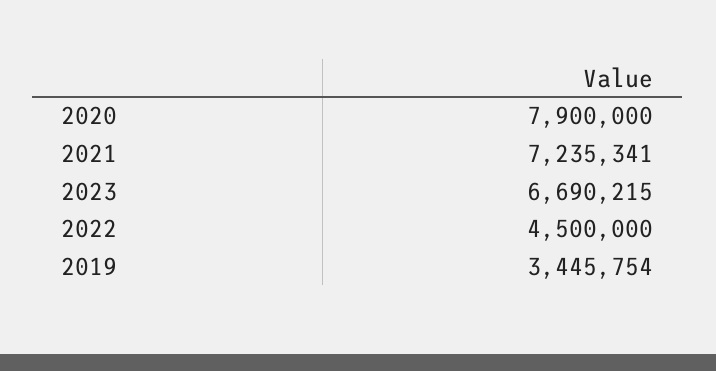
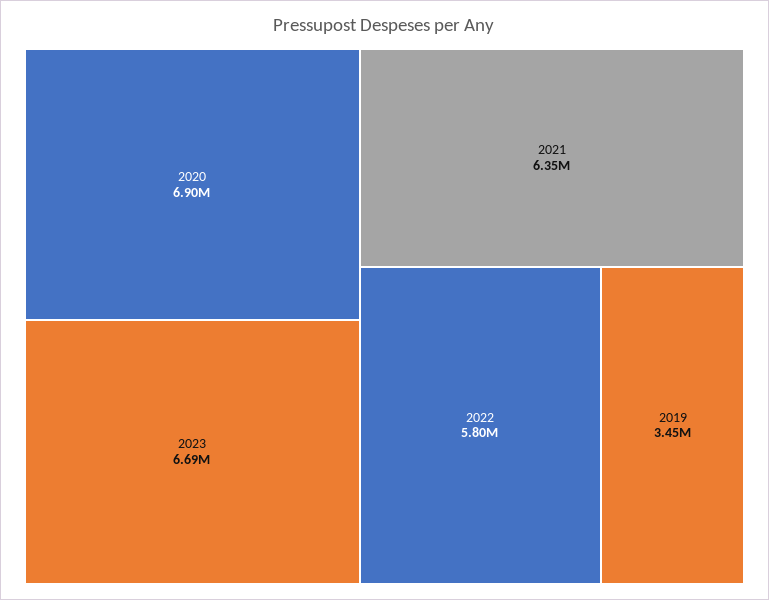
2020: 7900000 -> 6900000
2021: 7235341 -> 6350000
2022: 4500000 -> 5800000

